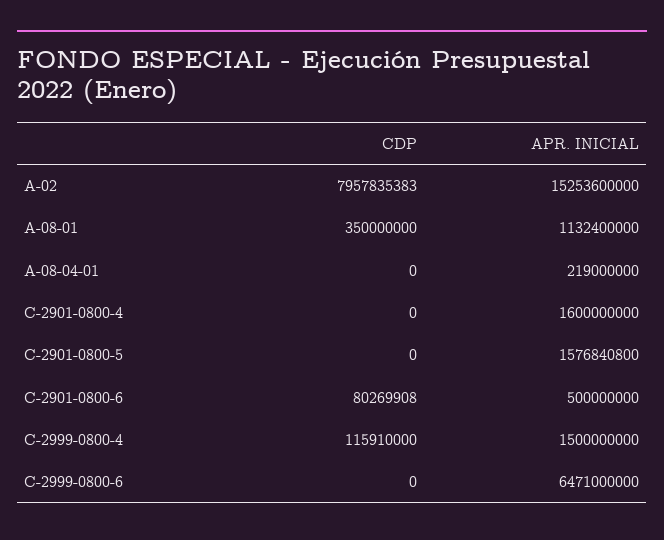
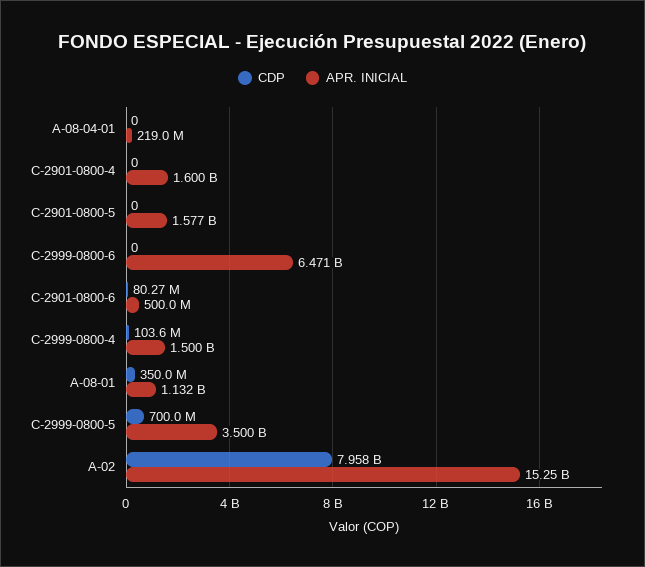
CDP, C-2999-0800-4: 115910000 -> 103600000
CDP, C-2999-0800-5: none -> 700000000
APR. INICIAL, C-2999-0800-5: none -> 3500000000

